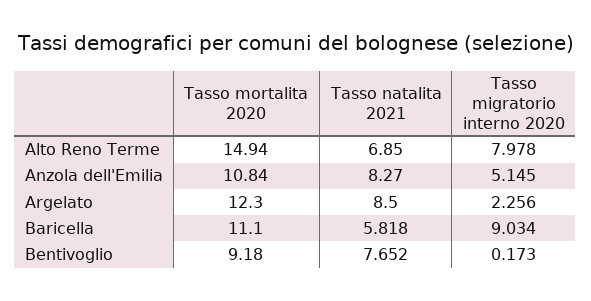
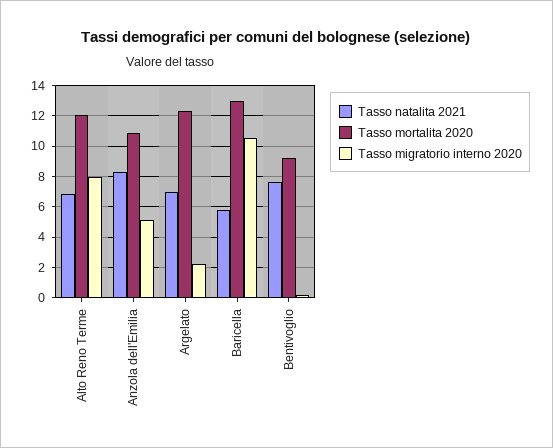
Tasso mortalita 2020, Alto Reno Terme: 14.94 -> 12
Tasso natalita 2021, Argelato: 8.5 -> 7
Tasso mortalita 2020, Baricella: 11.1 -> 13
Tasso migratorio interno 2020, Baricella: 9.034 -> 10.5

